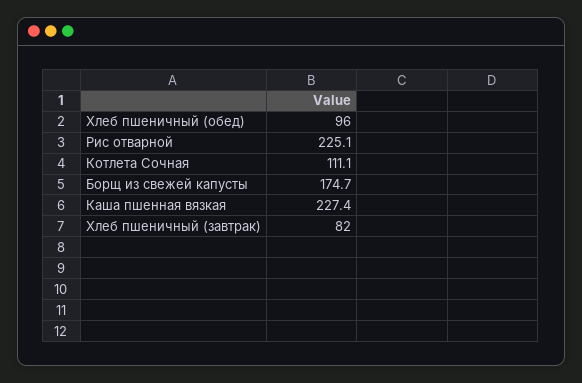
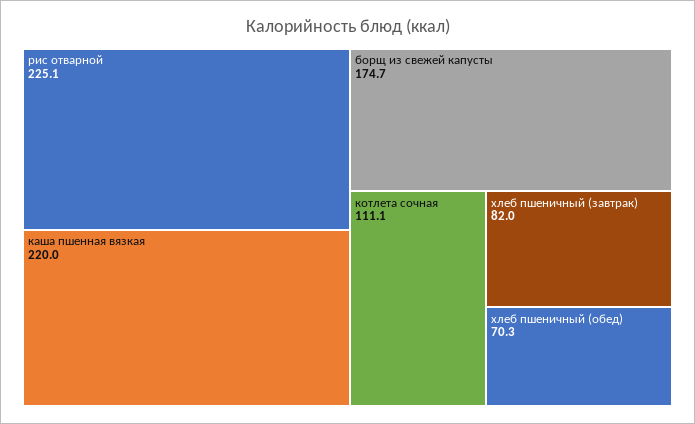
Хлеб пшеничный (обед): 96 -> 70.3
Каша пшенная вязкая: 227.4 -> 220

